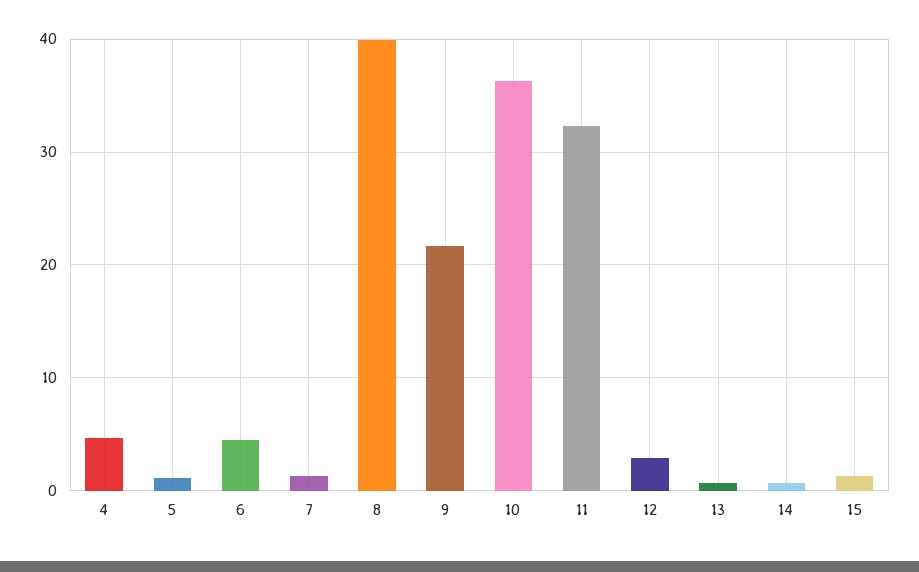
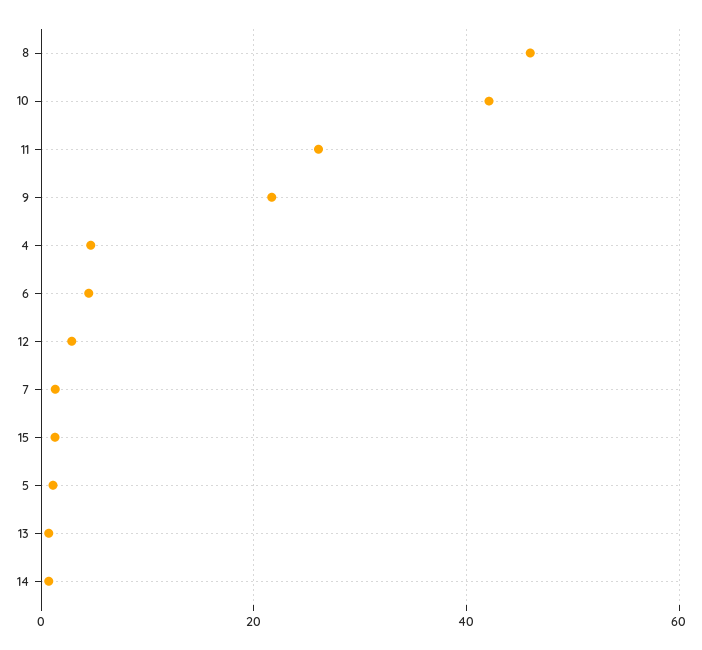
8: 40 -> 46
10: 36 -> 42
11: 32 -> 26

